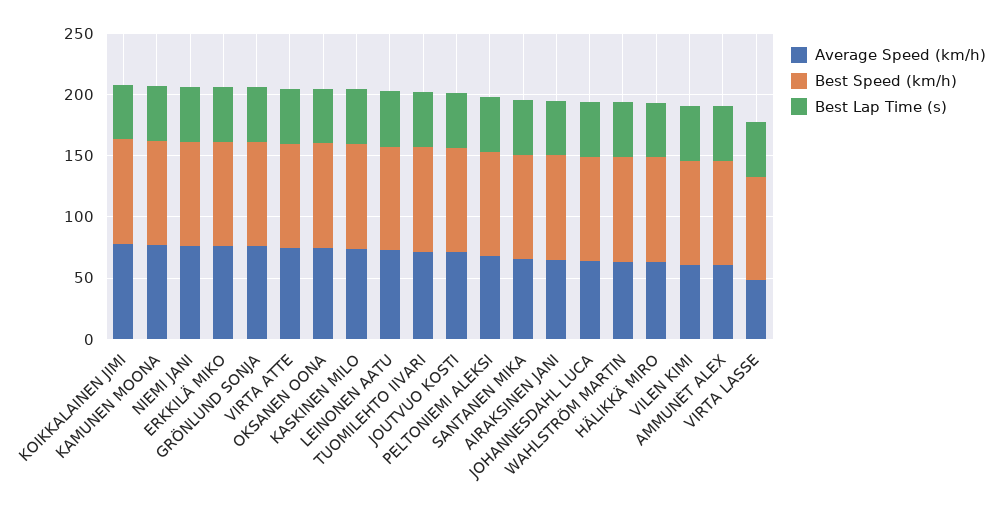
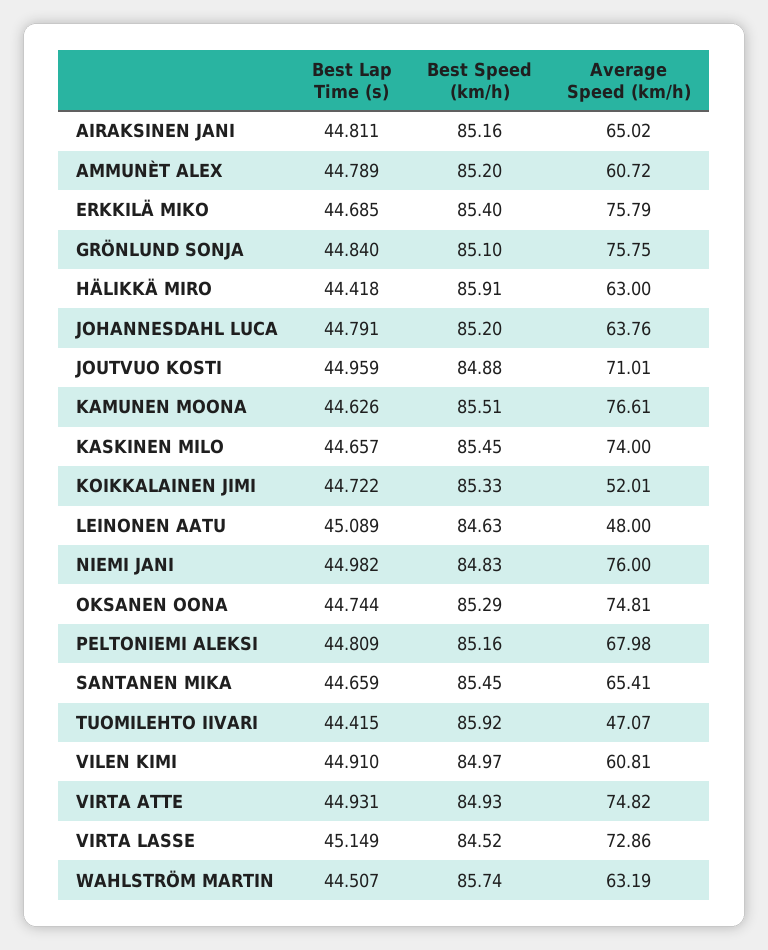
Average Speed (km/h), KOIKKALAINEN JIMI: 80 -> 52.01
Average Speed (km/h), LEINONEN AATU: 70 -> 48
Average Speed (km/h), TUOMILEHTO IIVARI: 70 -> 47.07
Average Speed (km/h), VIRTA LASSE: 50 -> 72.86

